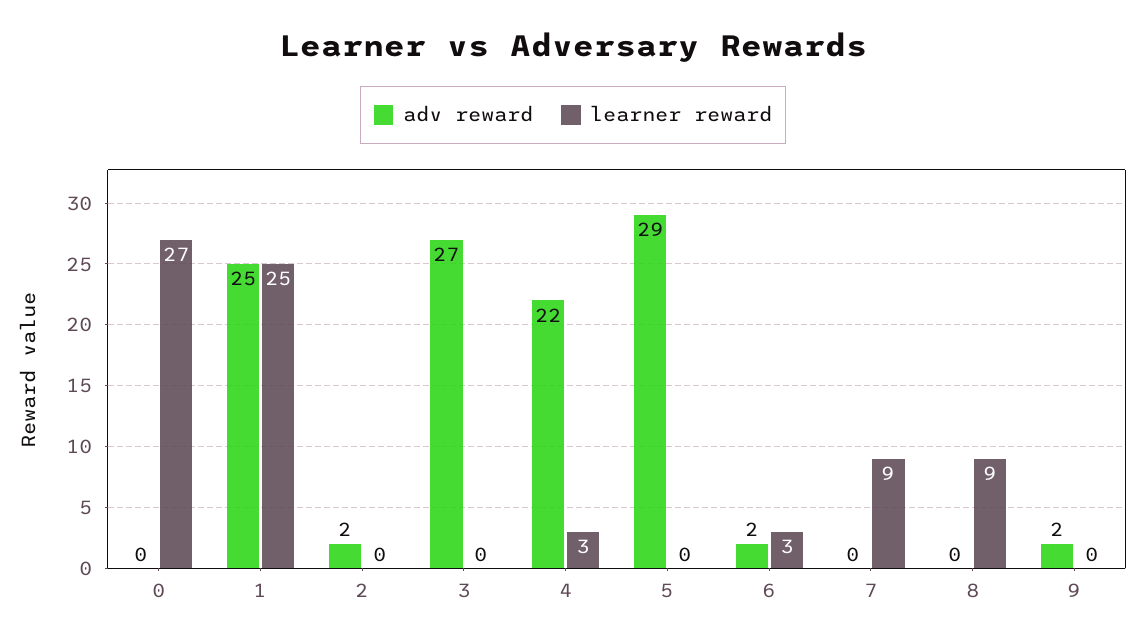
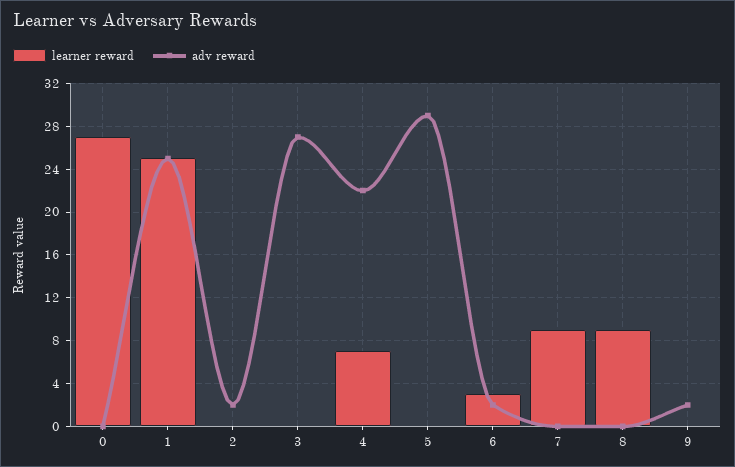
learner reward, 4: 3 -> 7

